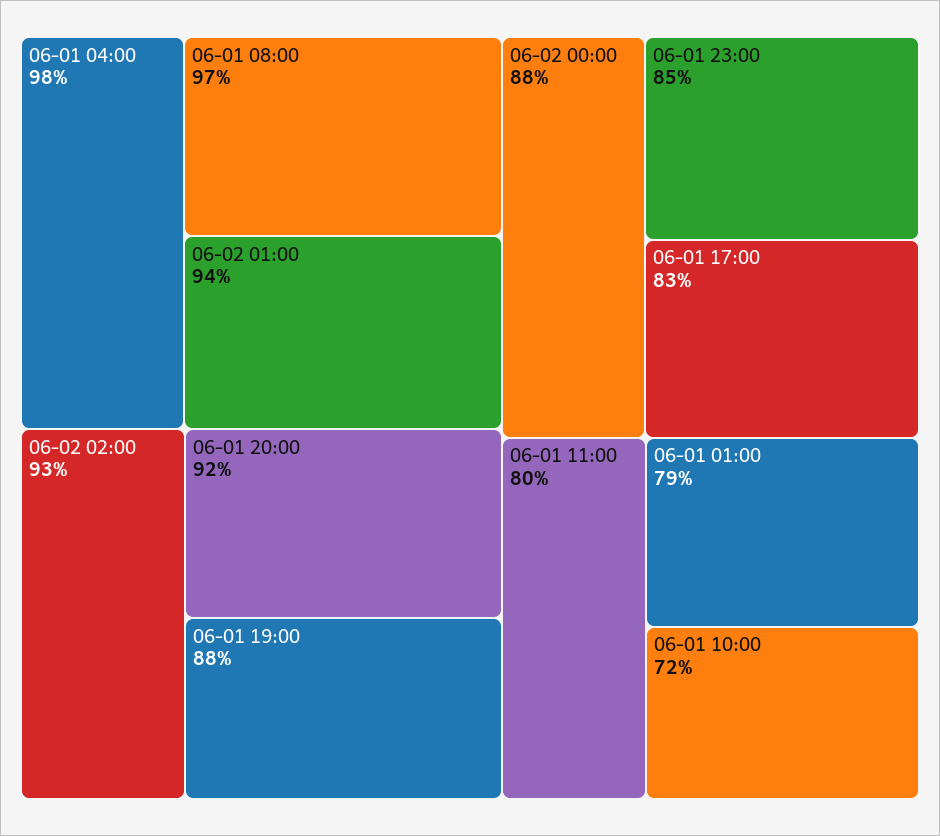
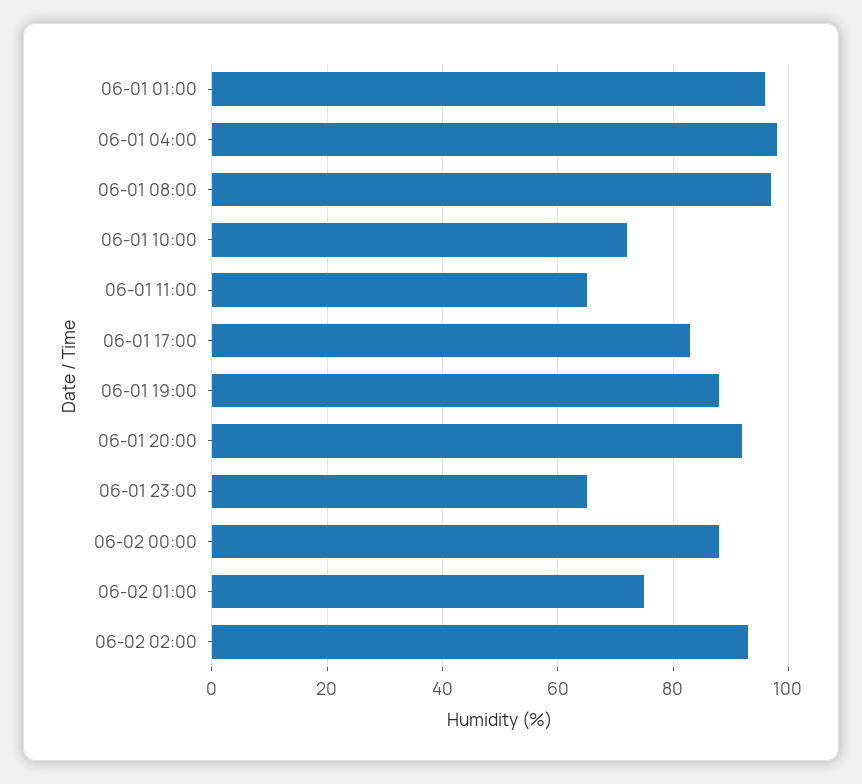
06-02 01:00: 94 -> 75
06-01 23:00: 85 -> 65
06-01 11:00: 80 -> 65
06-01 01:00: 79 -> 95

